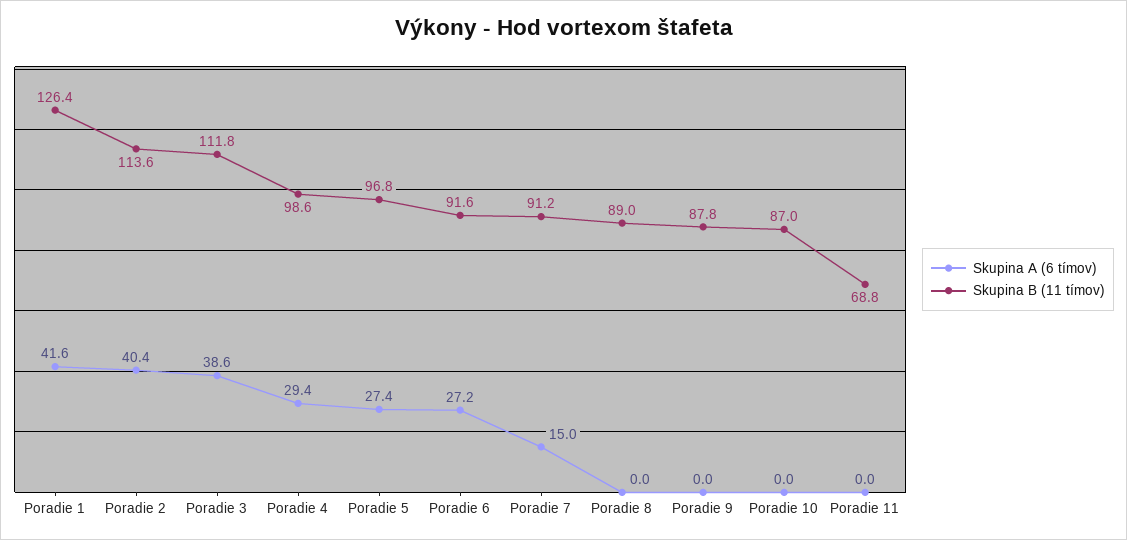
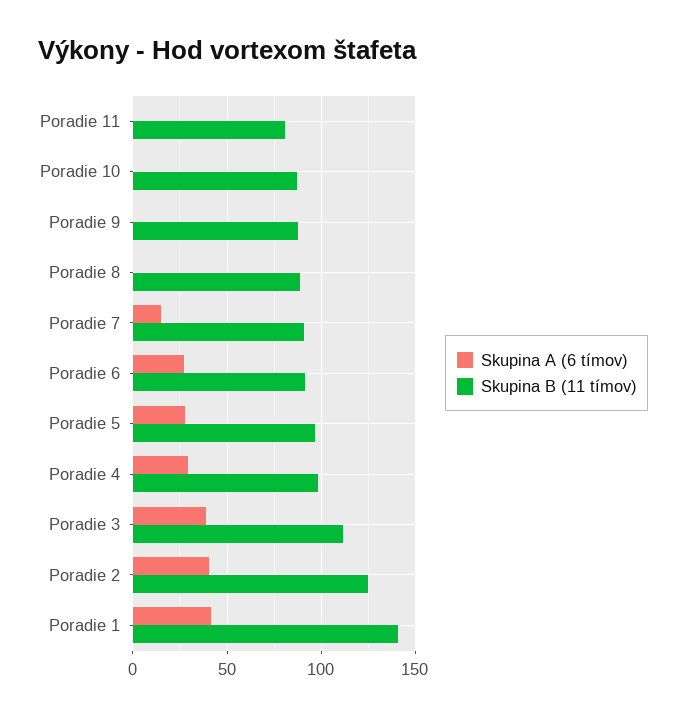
Skupina B (11 tímov), Poradie 1: 126.4 -> 140
Skupina B (11 tímov), Poradie 2: 113.6 -> 125
Skupina B (11 tímov), Poradie 11: 68.8 -> 80

